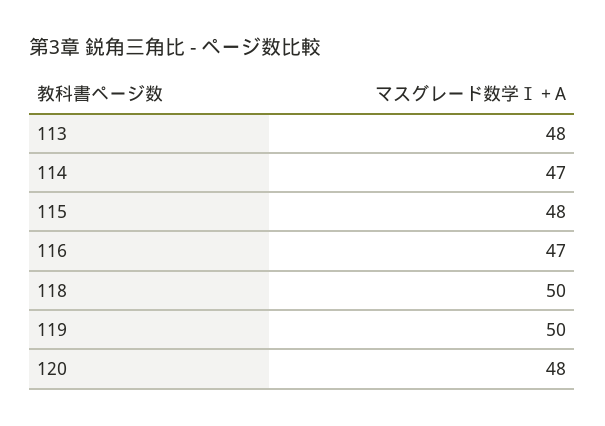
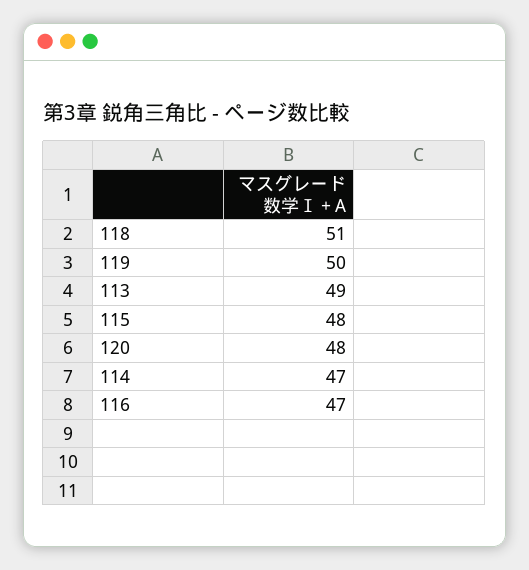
113: 48 -> 49
118: 50 -> 51

